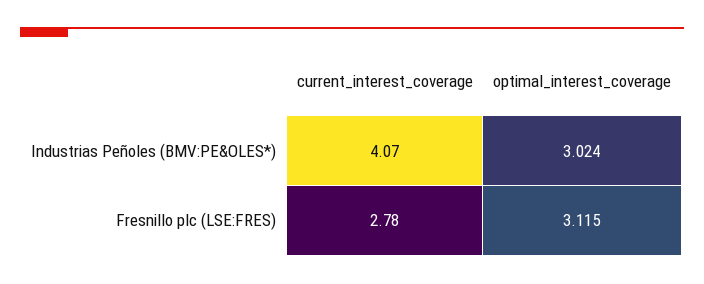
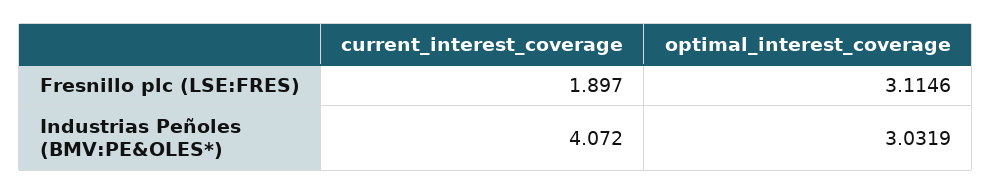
optimal_interest_coverage, Industrias Peñoles (BMV:PE&OLES*): 3.024 -> 3.0319
current_interest_coverage, Fresnillo plc (LSE:FRES): 2.78 -> 1.897

